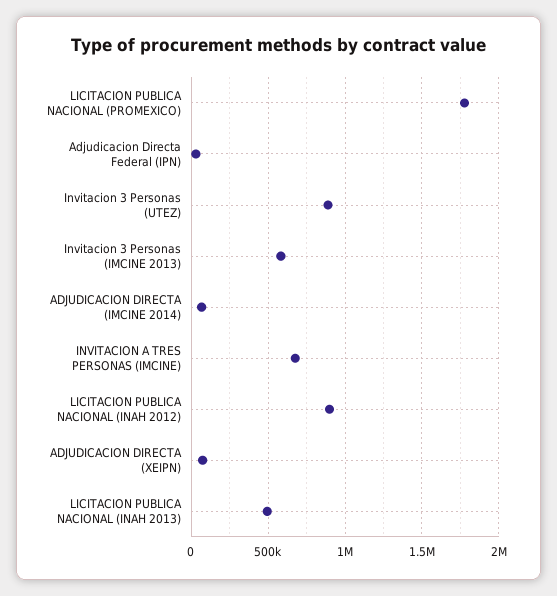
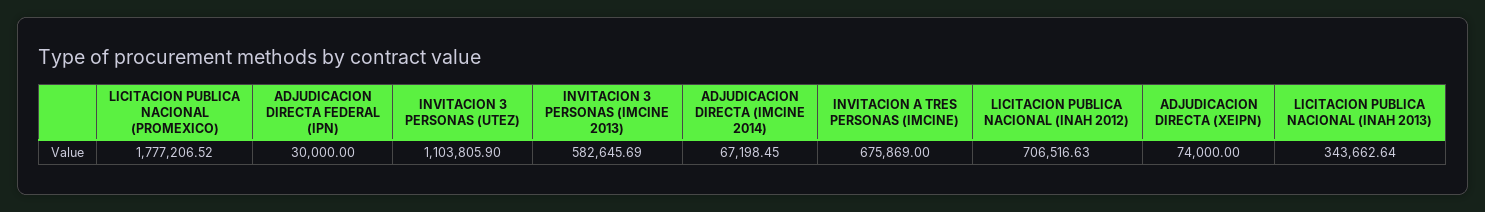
Invitacion 3 Personas (UTEZ): 900000 -> 1103805.9
LICITACION PUBLICA NACIONAL (INAH 2012): 900000 -> 706516.63
LICITACION PUBLICA NACIONAL (INAH 2013): 500000 -> 343662.64

